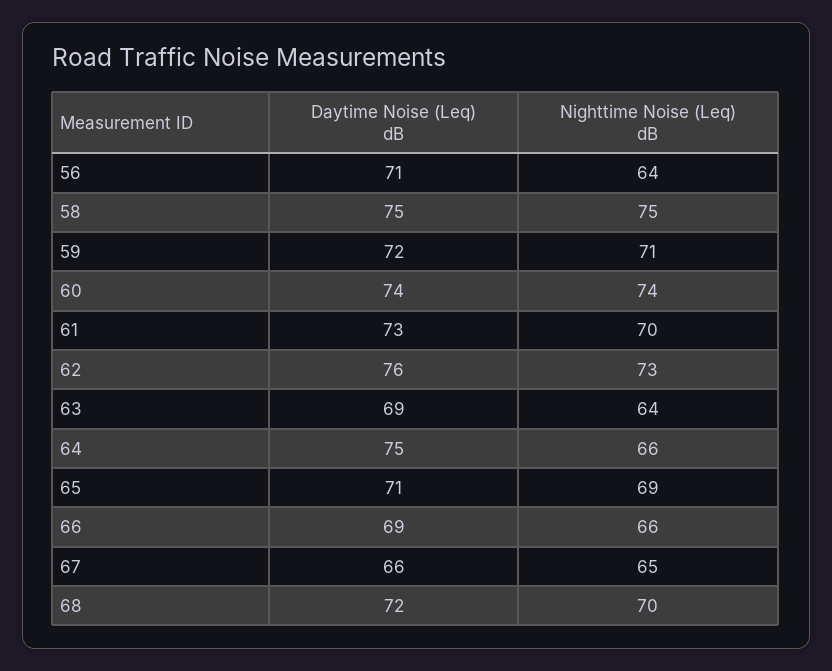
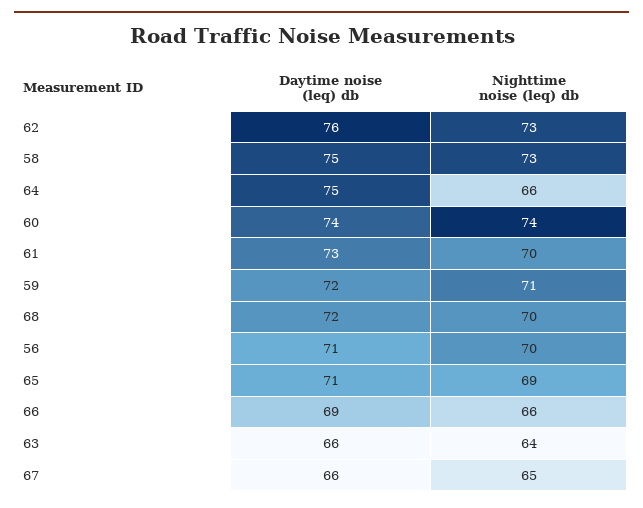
Nighttime Noise (Leq) dB, 56: 64 -> 70
Nighttime Noise (Leq) dB, 58: 75 -> 73
Daytime Noise (Leq) dB, 63: 69 -> 66

